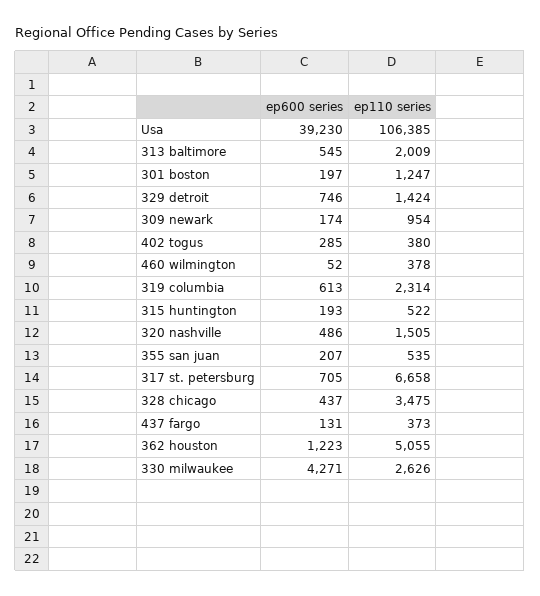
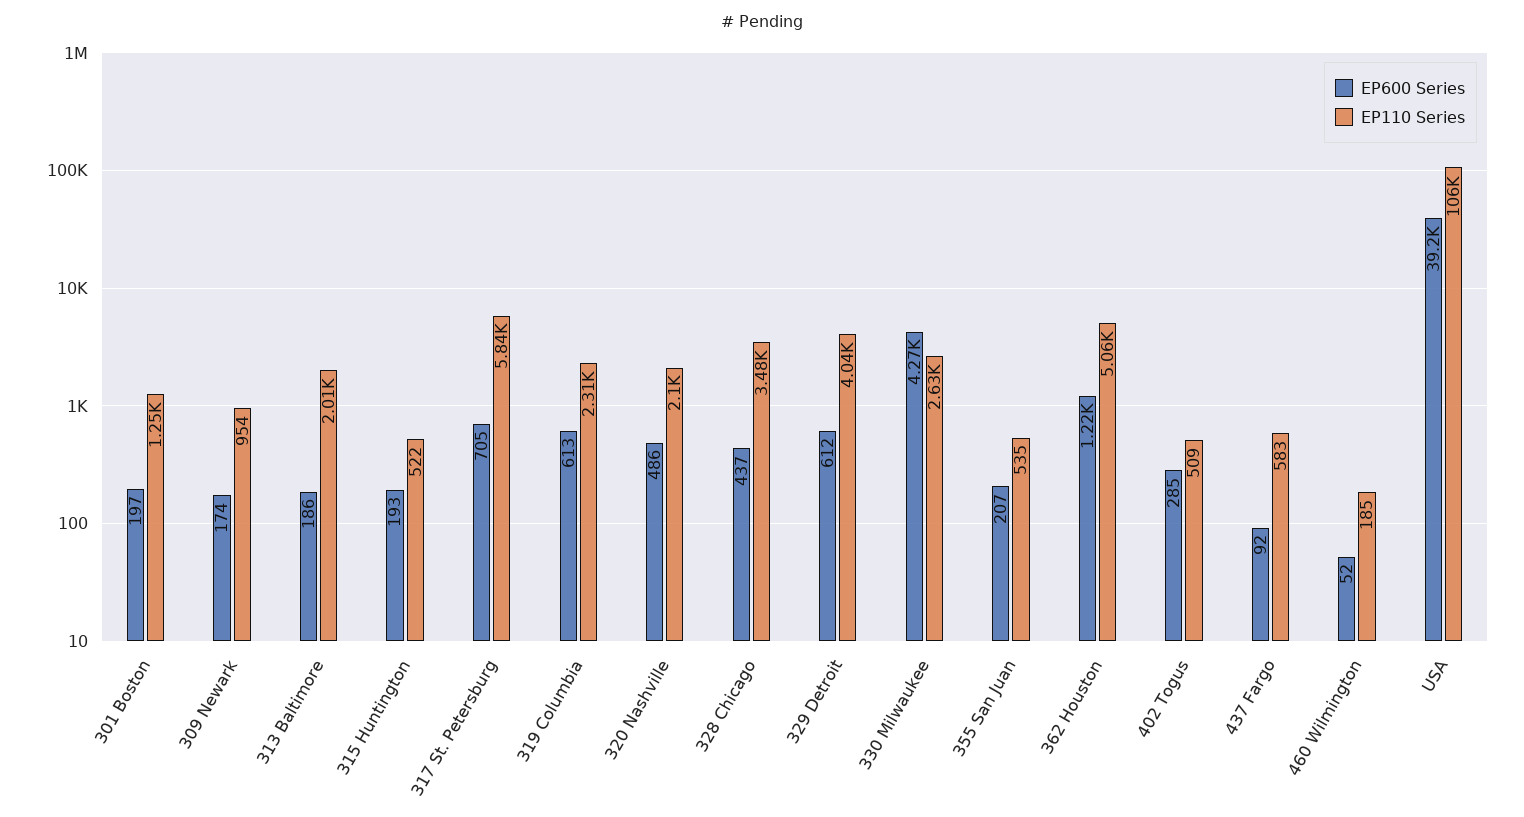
ep600 series, 313 baltimore: 545 -> 186
ep600 series, 329 detroit: 746 -> 612
ep110 series, 329 detroit: 1424 -> 4040
ep110 series, 402 togus: 380 -> 509
ep110 series, 460 wilmington: 378 -> 185
ep110 series, 320 nashville: 1505 -> 2100
ep110 series, 317 st. petersburg: 6658 -> 5840
ep600 series, 437 fargo: 131 -> 92
ep110 series, 437 fargo: 373 -> 583

